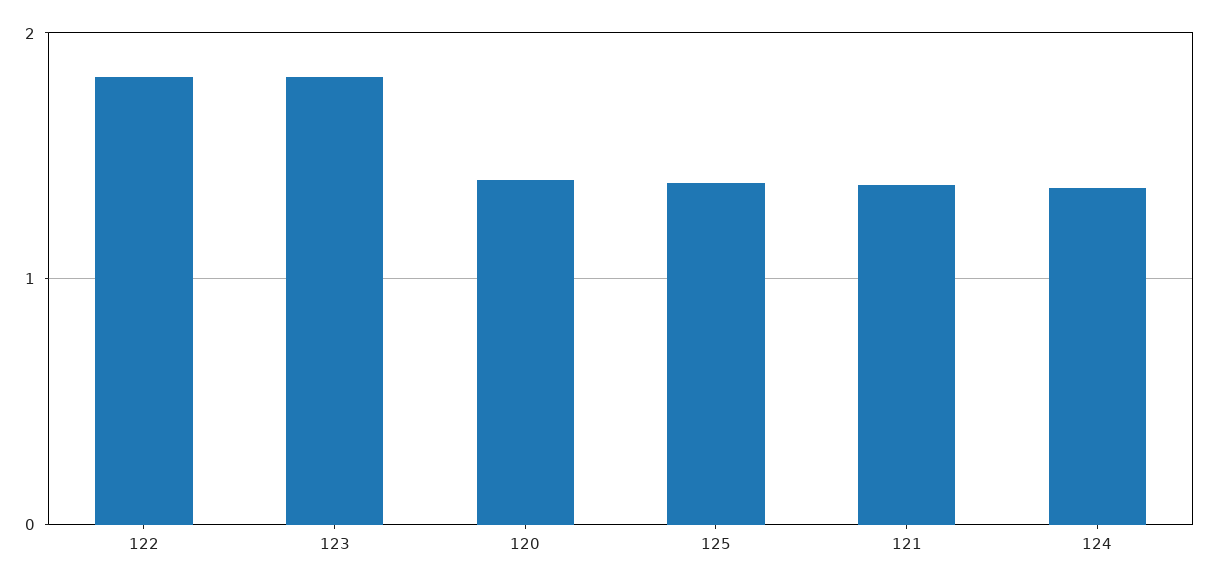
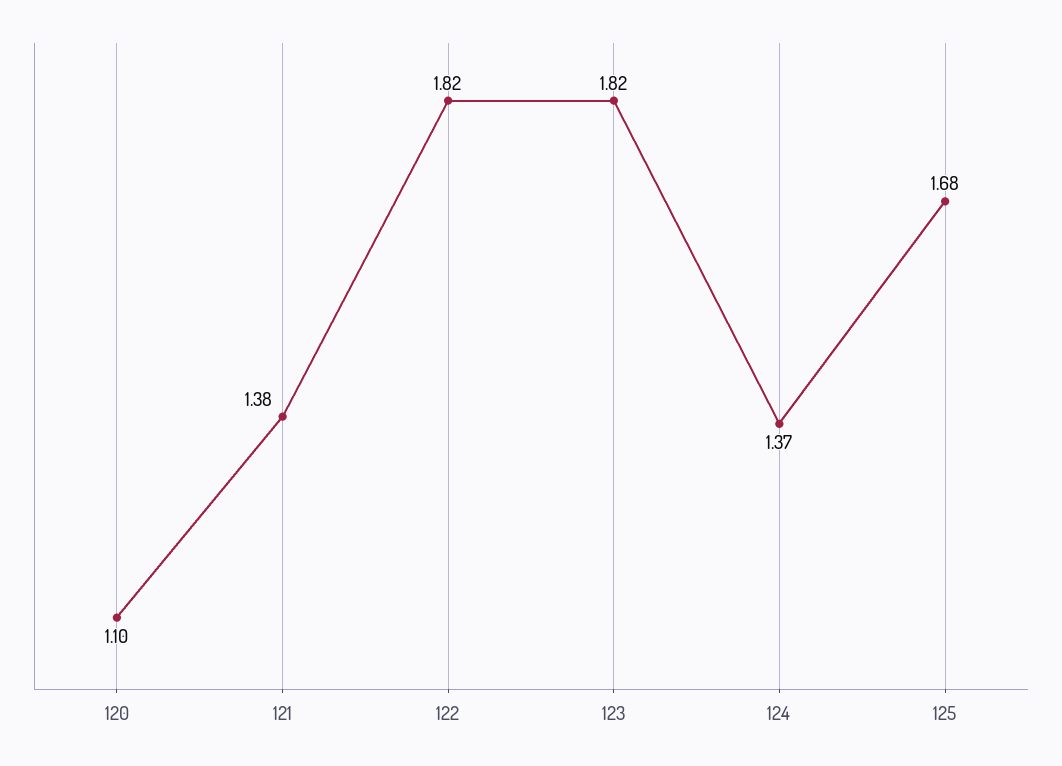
120: 1.4 -> 1.1
125: 1.4 -> 1.68

